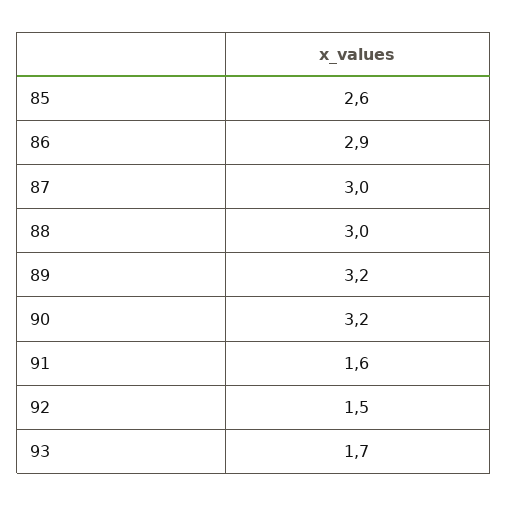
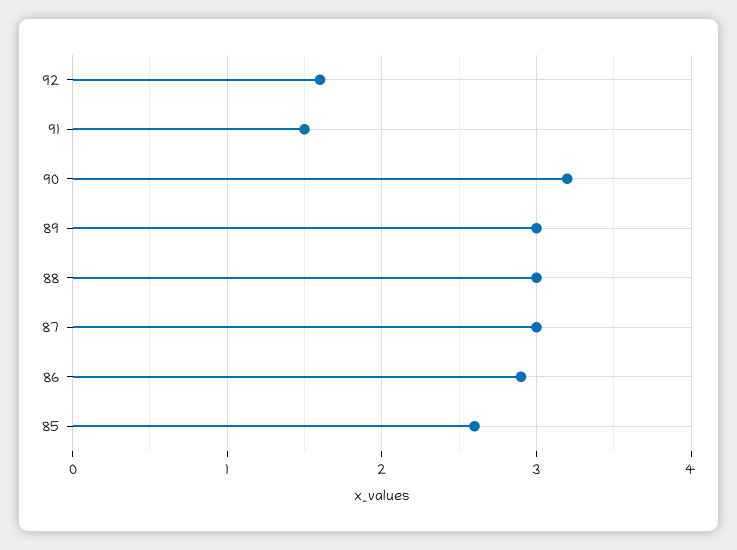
89: 3.2 -> 3
91: 1.6 -> 1.5
92: 1.5 -> 1.6
93: 1.7 -> none

